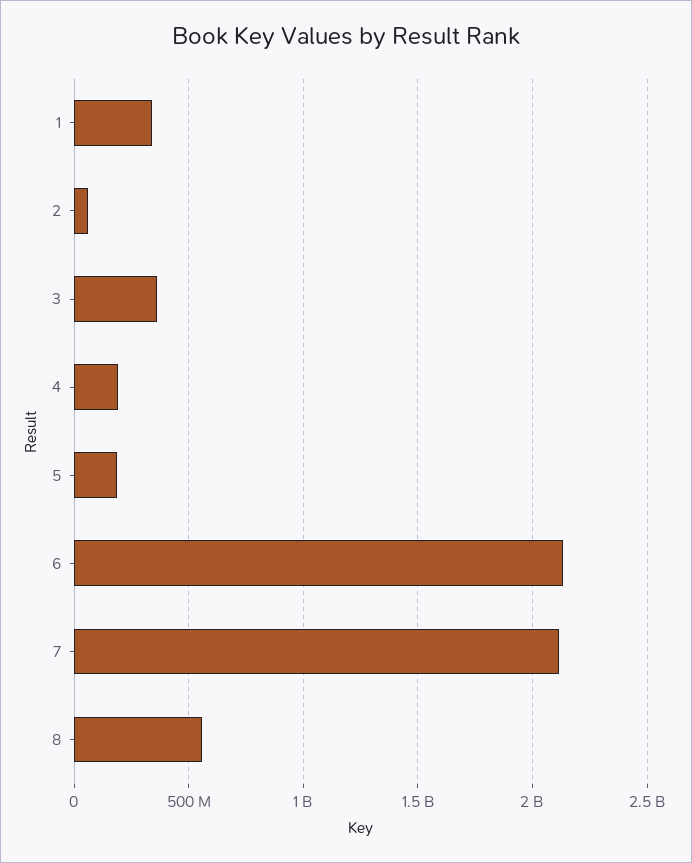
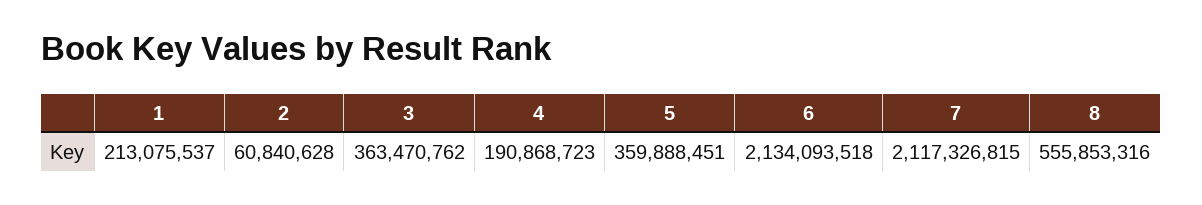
1: 350000000 -> 213075537
5: 200000000 -> 359888451

